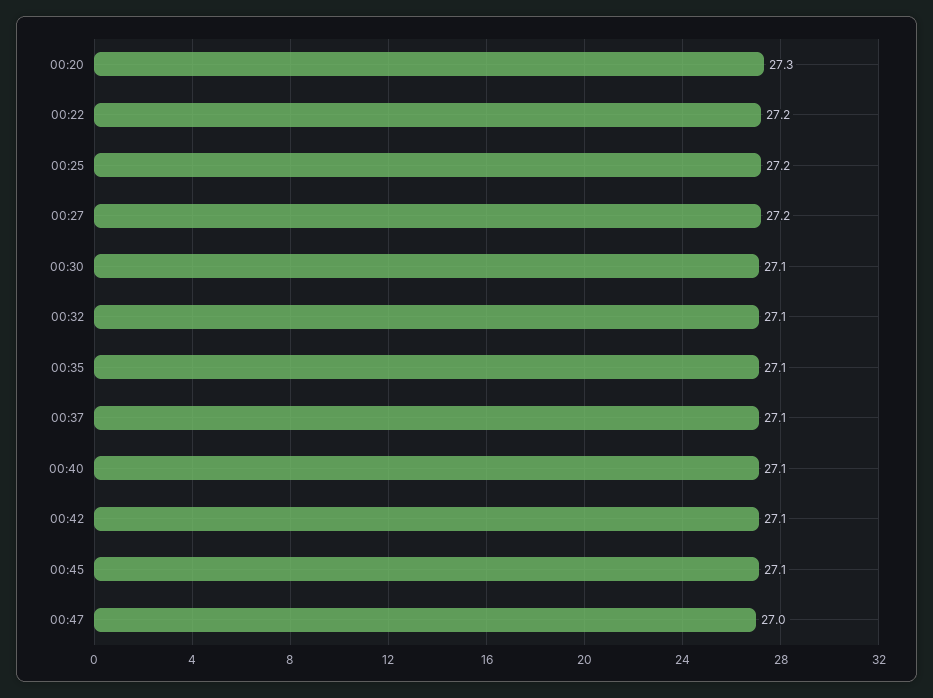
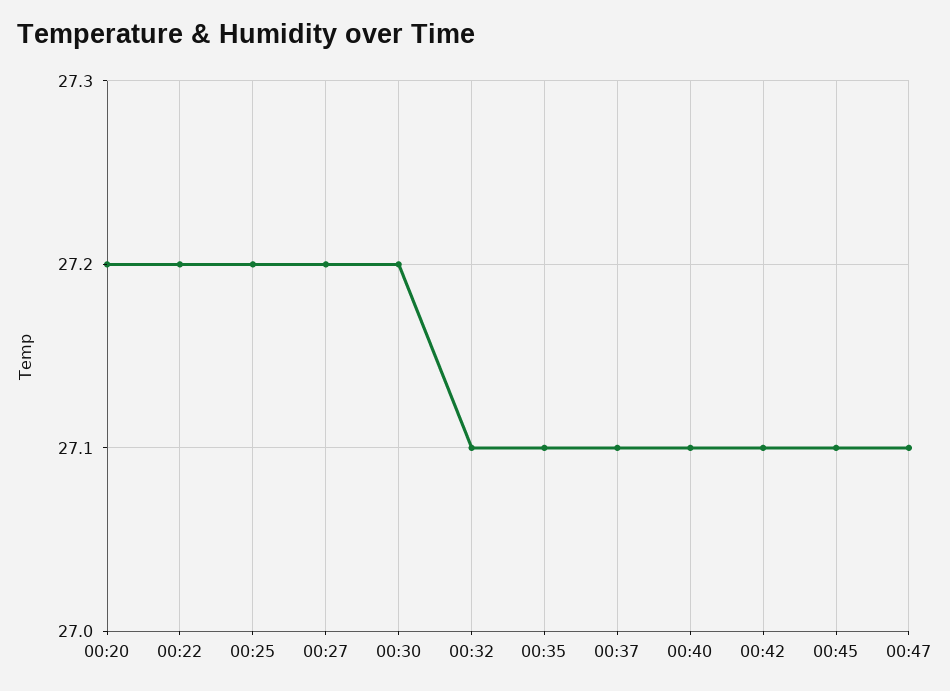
00:20: 27.3 -> 27.2
00:30: 27.1 -> 27.2
00:47: 27 -> 27.1

